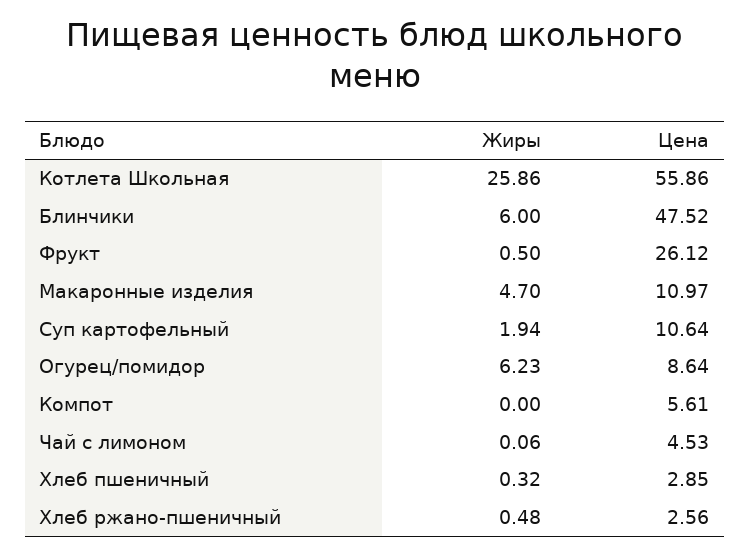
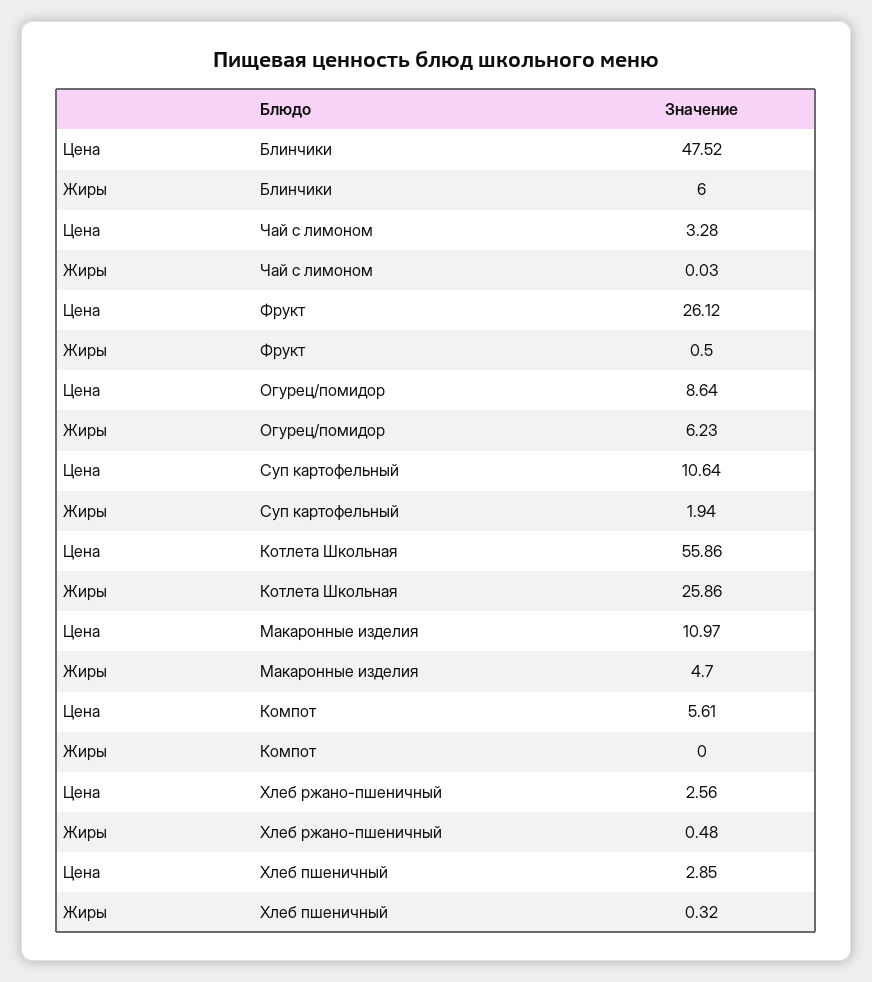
Жиры, Чай с лимоном: 0.06 -> 0.03
Цена, Чай с лимоном: 4.53 -> 3.28

